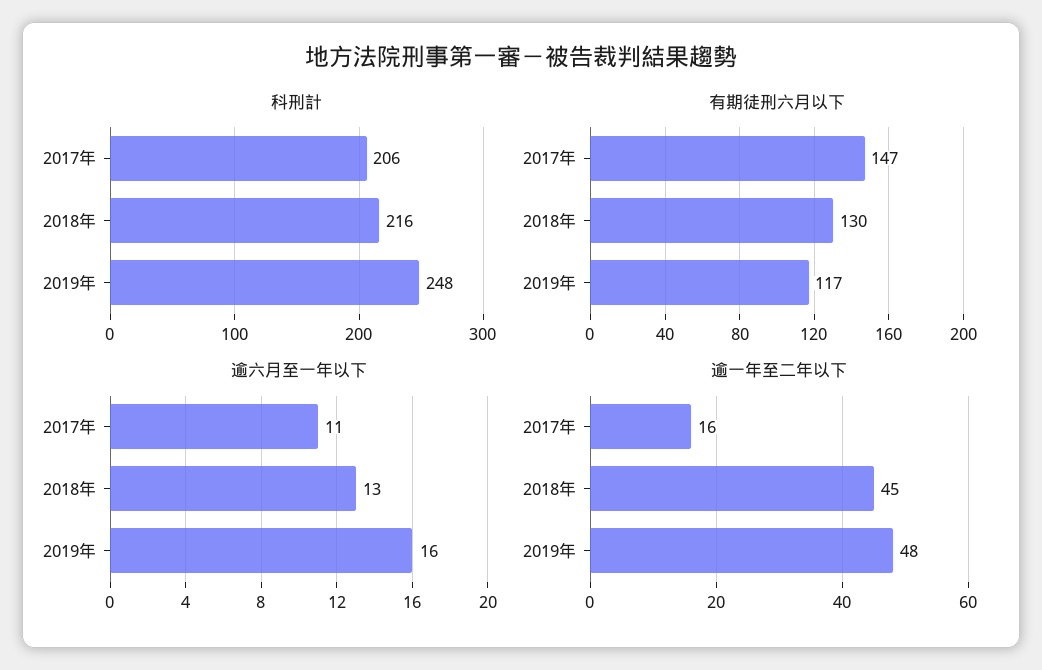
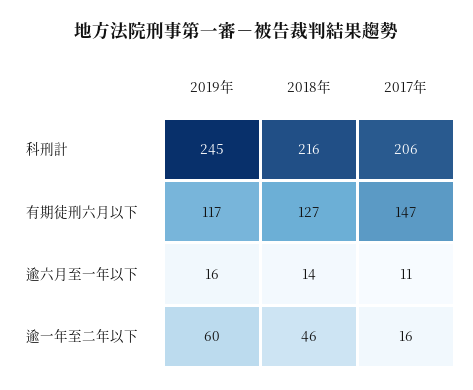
科刑計, 2019年: 248 -> 245
有期徒刑六月以下, 2018年: 130 -> 127
逾六月至一年以下, 2018年: 13 -> 14
逾一年至二年以下, 2018年: 45 -> 46
逾一年至二年以下, 2019年: 48 -> 60

